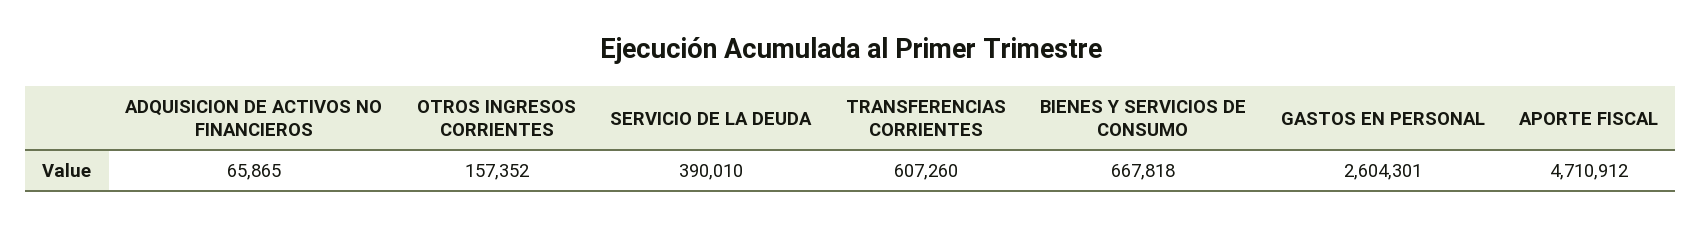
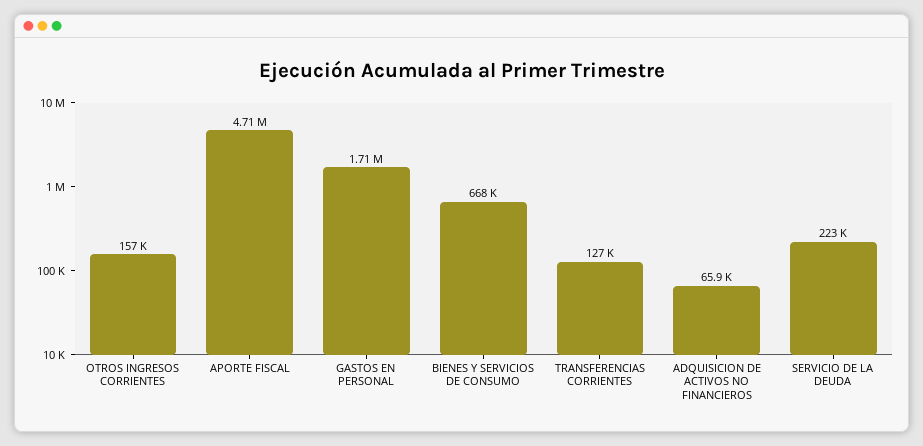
SERVICIO DE LA DEUDA: 390010 -> 223000
TRANSFERENCIAS CORRIENTES: 607260 -> 127000
GASTOS EN PERSONAL: 2604301 -> 1710000

